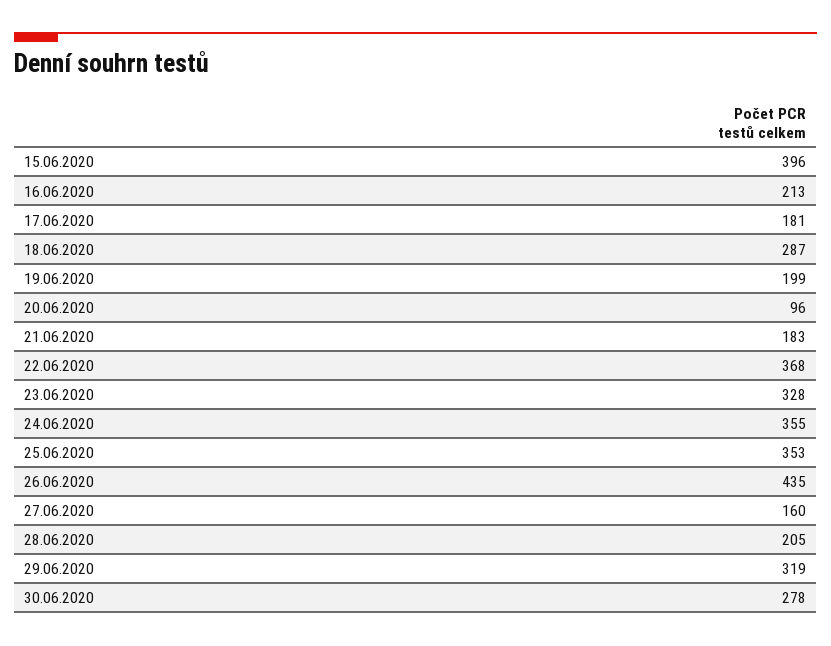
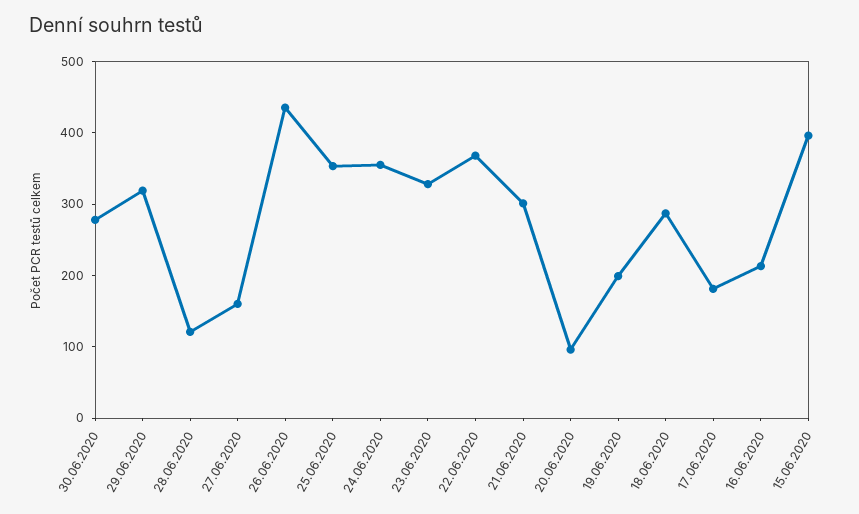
21.06.2020: 183 -> 300
28.06.2020: 205 -> 120

